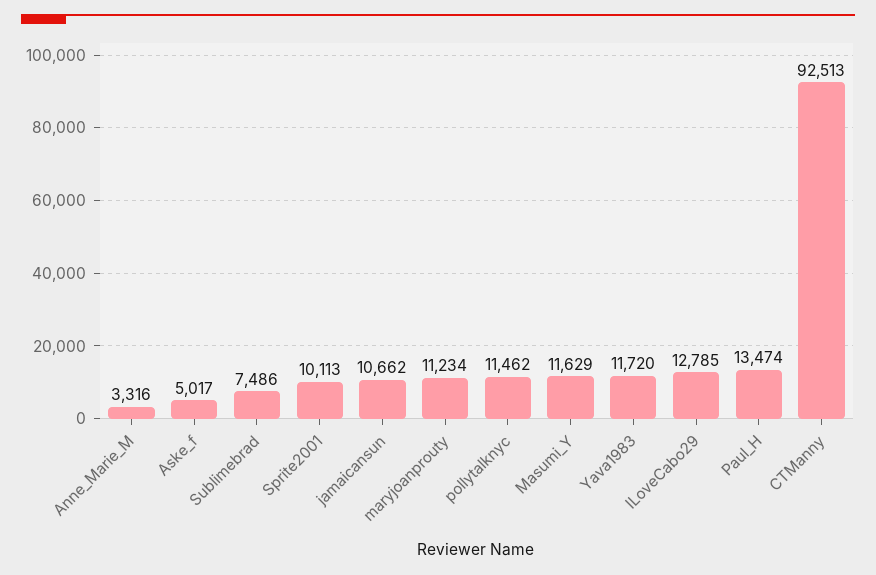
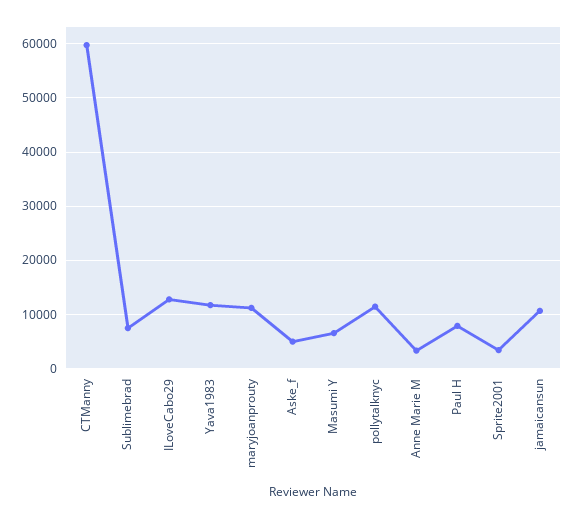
Sprite2001: 10113 -> 4000
Masumi_Y: 11629 -> 6000
Paul_H: 13474 -> 8000
CTManny: 92513 -> 60000

